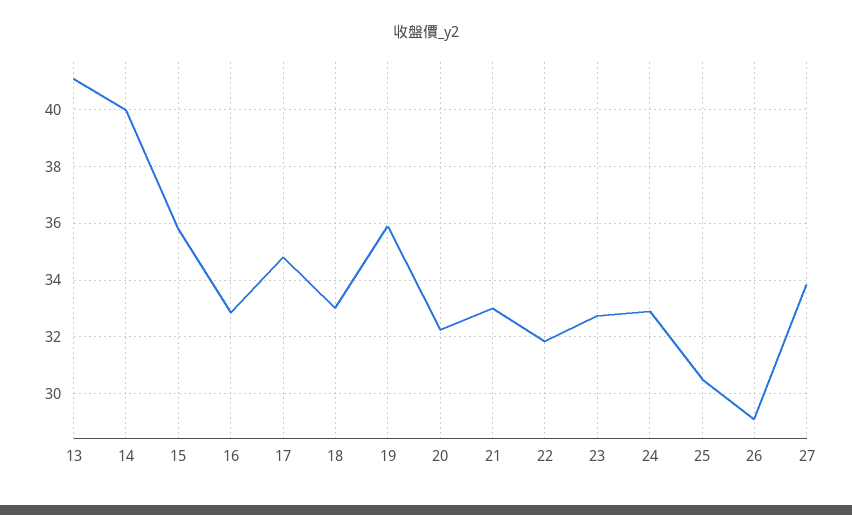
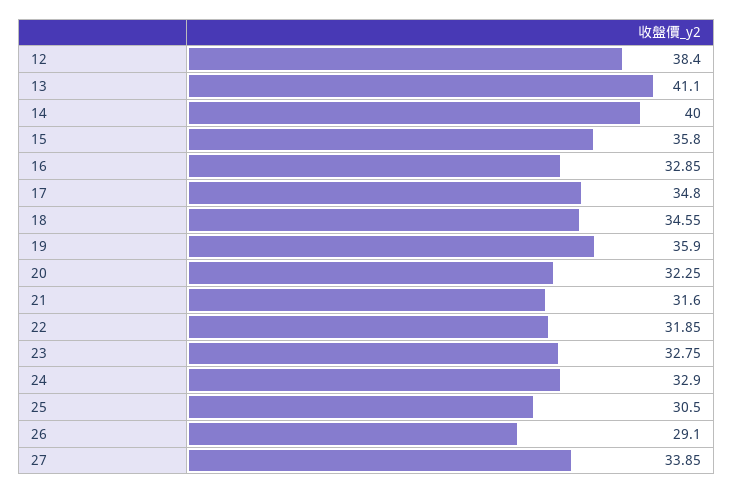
18: 33 -> 34.55
21: 33 -> 31.6
12: none -> 38.4

